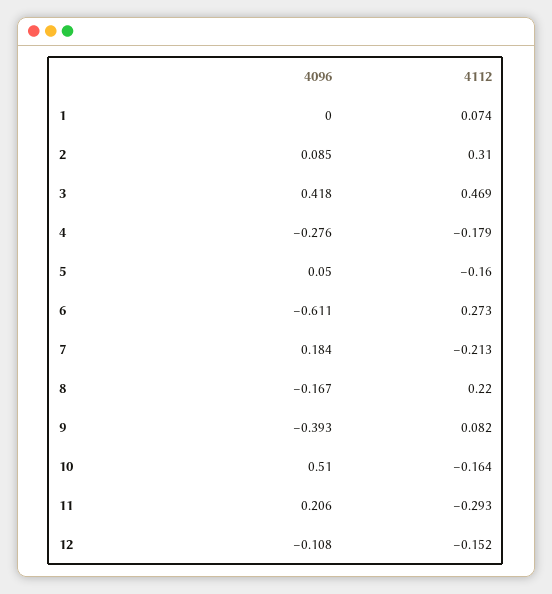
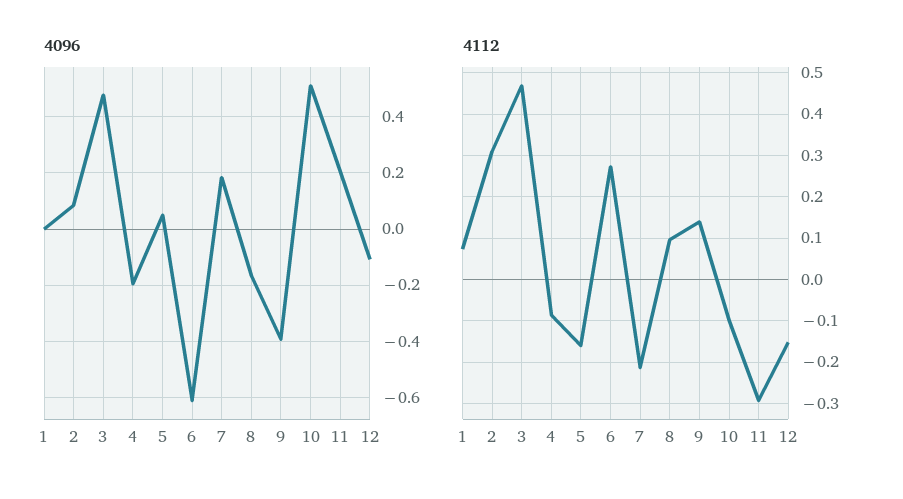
4096, 3: 0.418 -> 0.475
4096, 4: -0.276 -> -0.2
4112, 4: -0.179 -> -0.08
4112, 8: 0.22 -> 0.1
4112, 9: 0.082 -> 0.14
4112, 10: -0.164 -> -0.1

